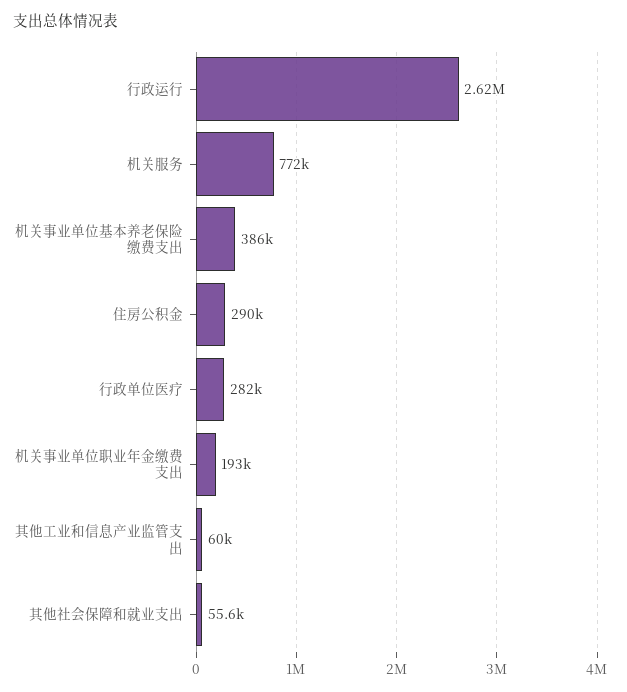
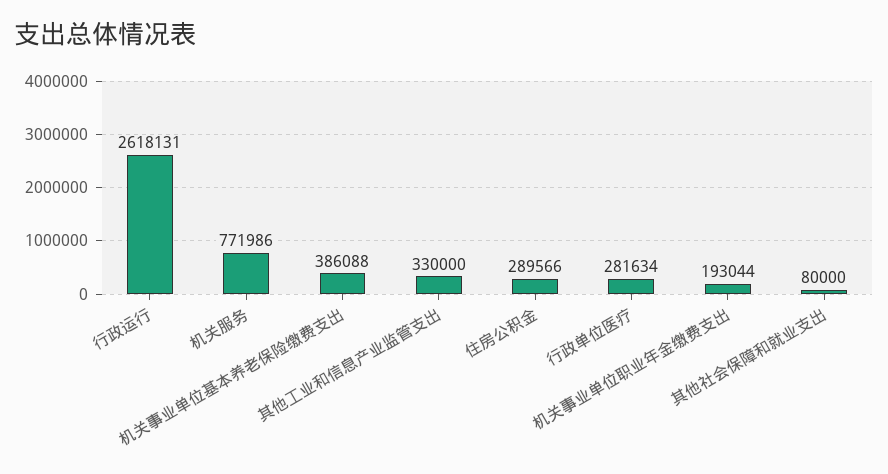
其他工业和信息产业监管支出: 60000 -> 330000
其他社会保障和就业支出: 55600 -> 80000

